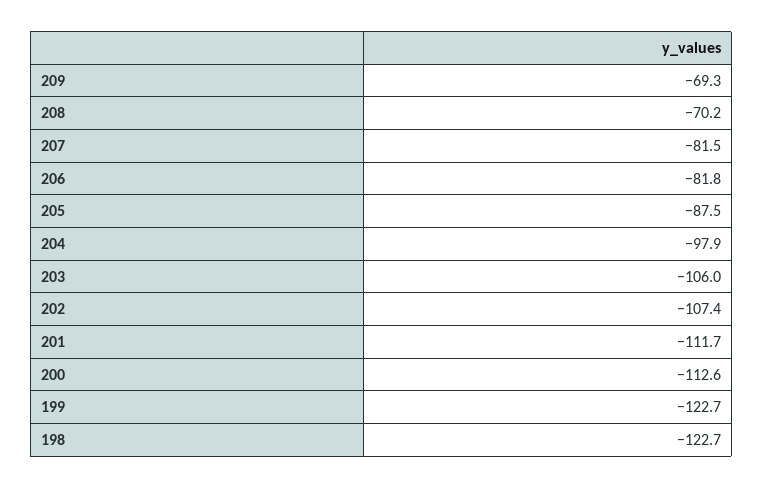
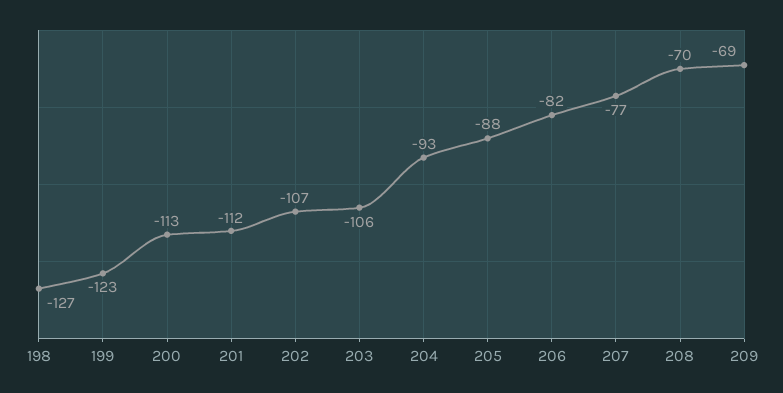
207: -81.5 -> -77
204: -97.9 -> -93
198: -122.7 -> -127

